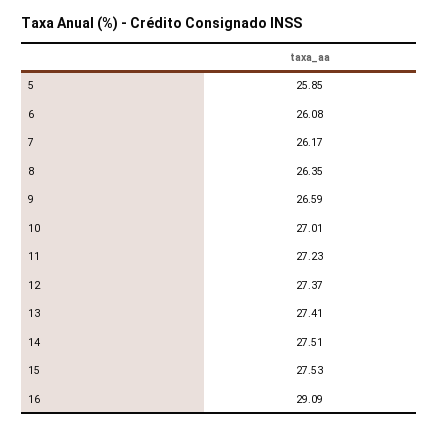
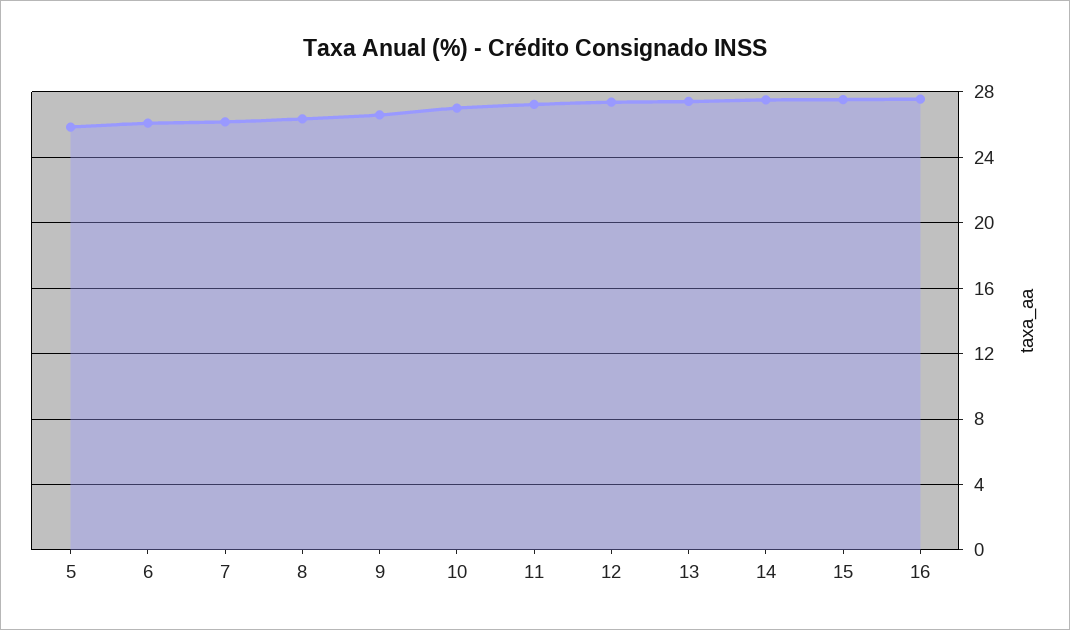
16: 29.09 -> 27.5

